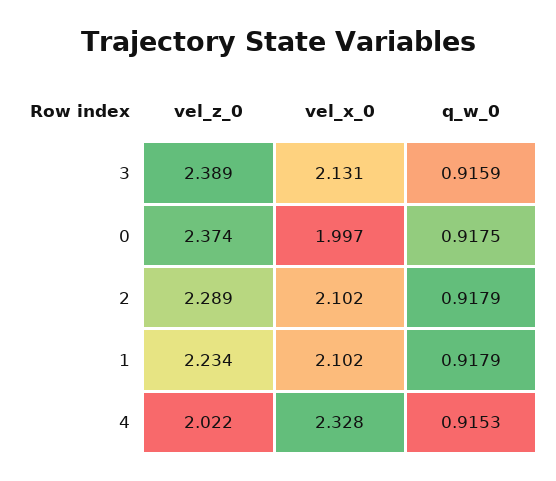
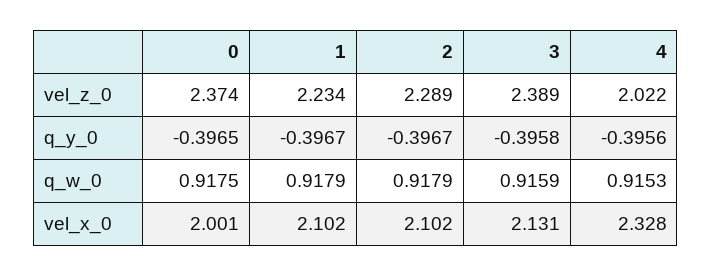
vel_x_0, 0: 1.997 -> 2.001
q_y_0, 0: none -> -0.3965
q_y_0, 1: none -> -0.3967
q_y_0, 2: none -> -0.3967
q_y_0, 3: none -> -0.3958
q_y_0, 4: none -> -0.3956

